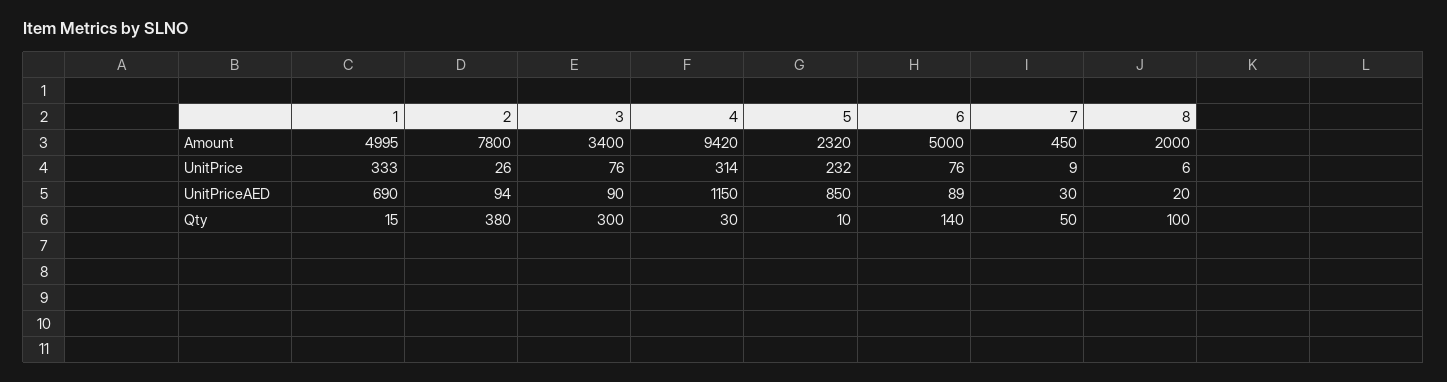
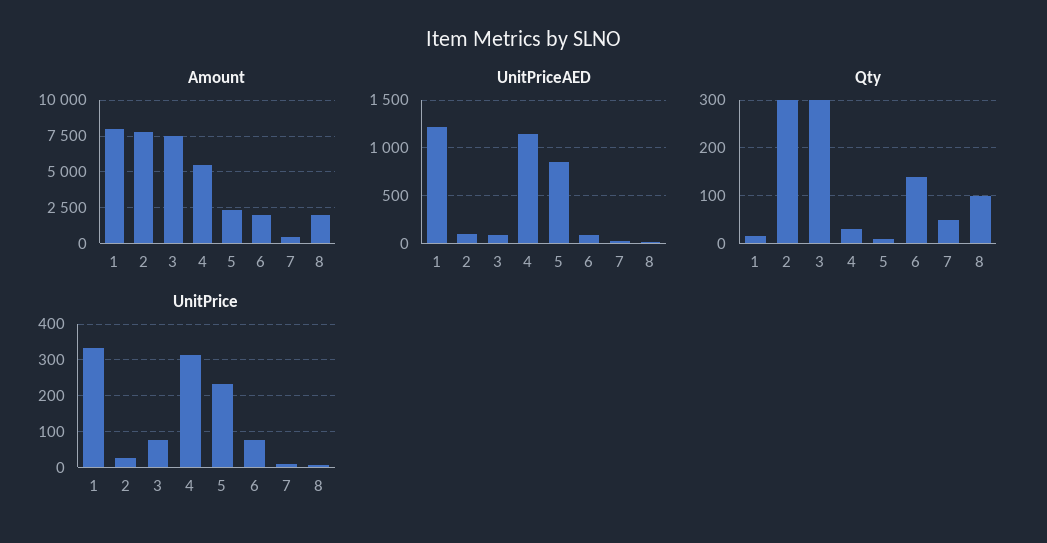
Amount, 1: 4995 -> 8000
Amount, 3: 3400 -> 7500
Amount, 4: 9420 -> 5500
Amount, 6: 5000 -> 2000
UnitPriceAED, 1: 690 -> 1200
Qty, 2: 380 -> 300

